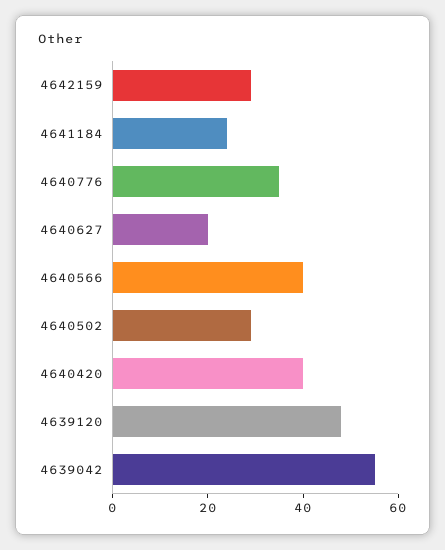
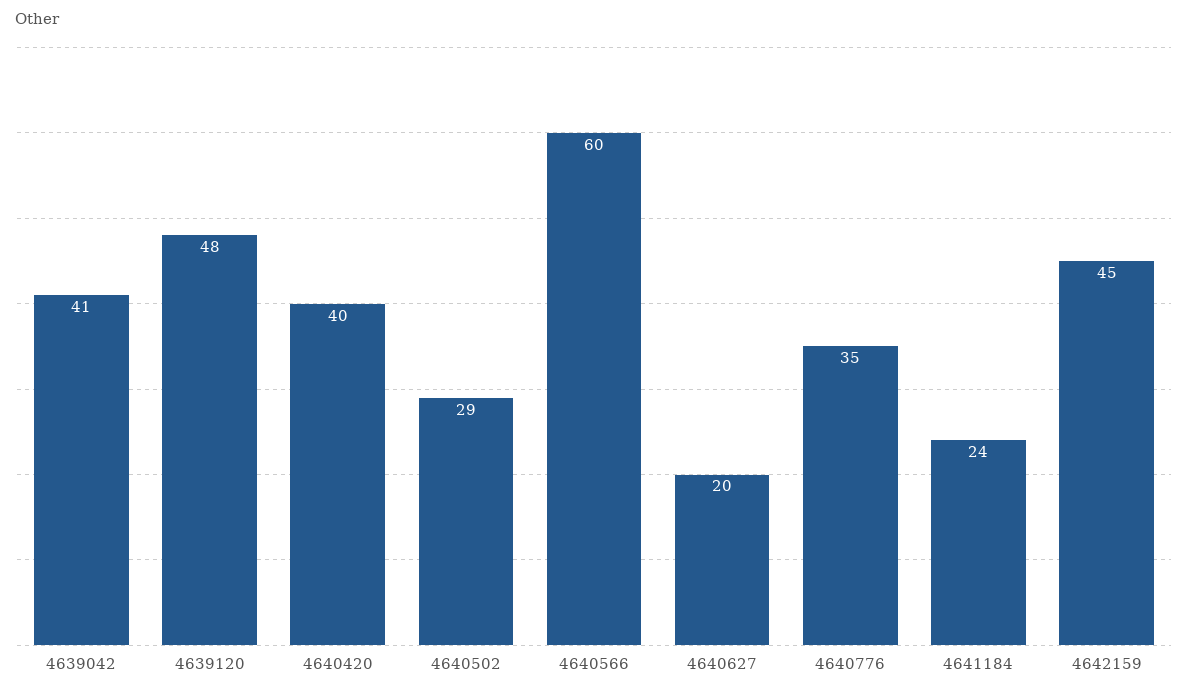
4642159: 30 -> 45
4640566: 40 -> 60
4639042: 55 -> 41

